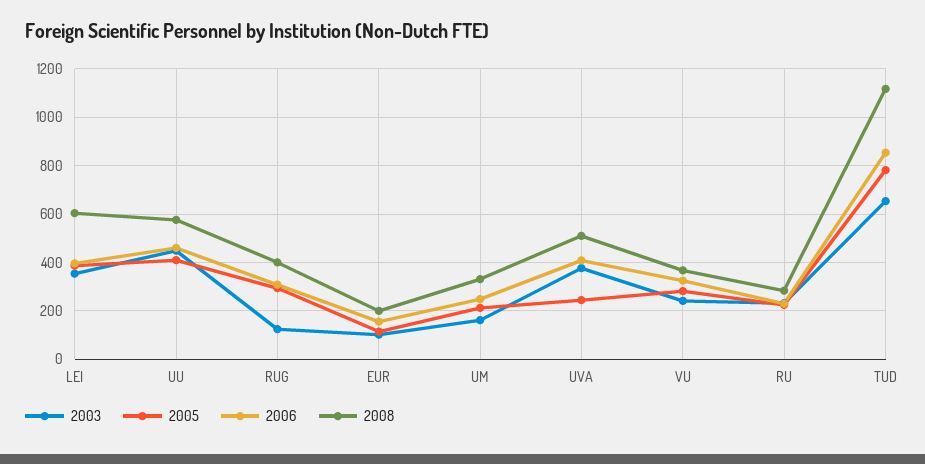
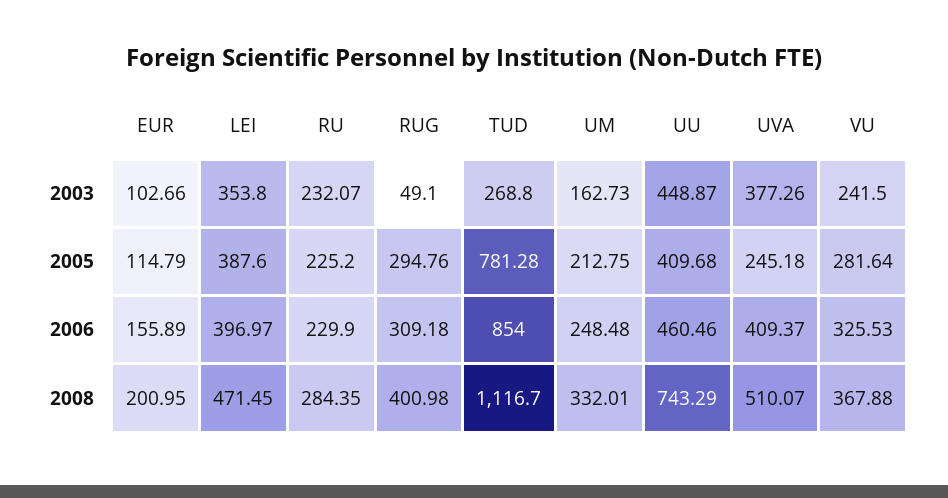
2008, LEI: 600 -> 471.45
2008, UU: 575 -> 743.29
2003, RUG: 125 -> 49.1
2003, TUD: 650 -> 268.8

